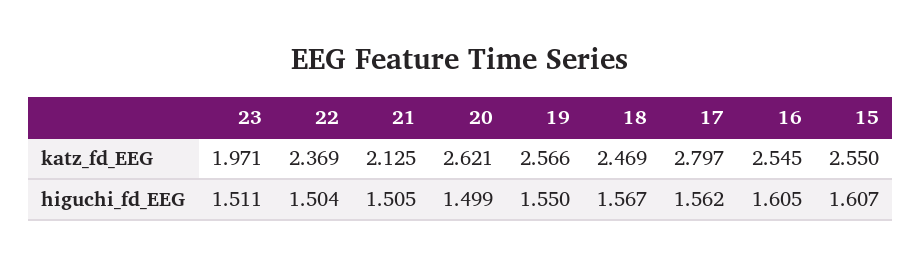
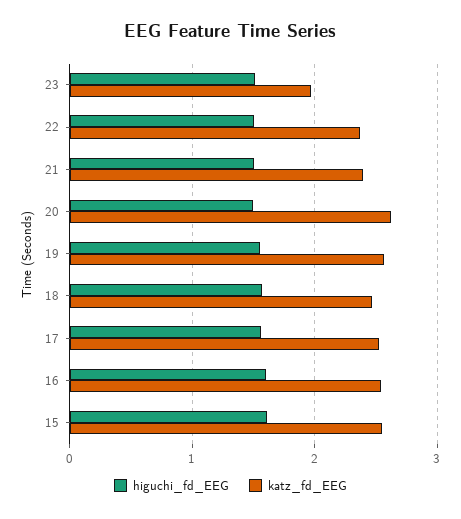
katz_fd_EEG, 21: 2.125 -> 2.4
katz_fd_EEG, 17: 2.797 -> 2.5

